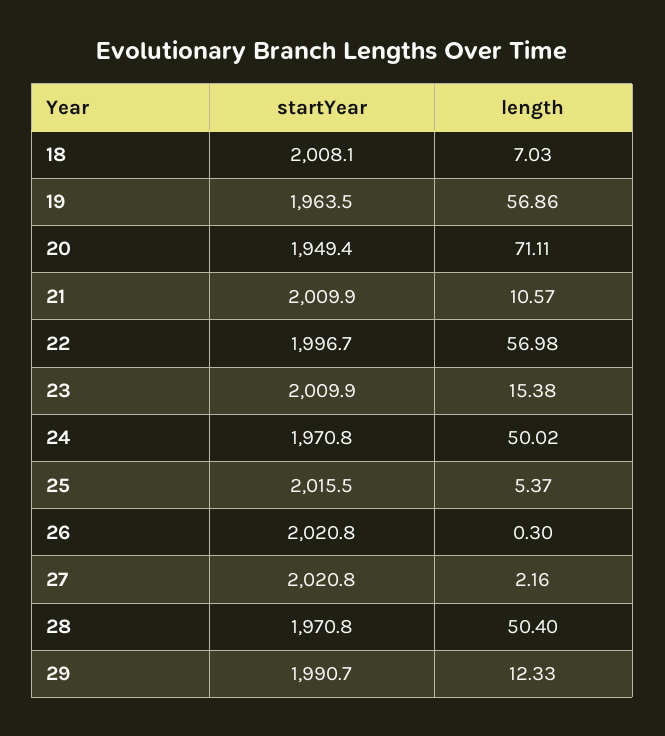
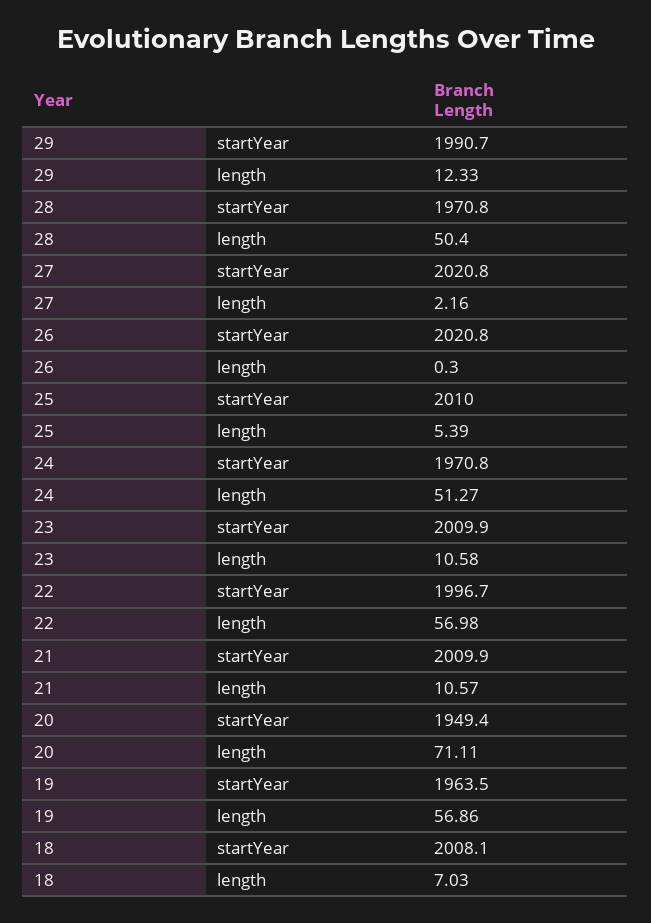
length, 23: 15.38 -> 10.58
length, 24: 50.02 -> 51.27
startYear, 25: 2015.5 -> 2010
length, 25: 5.37 -> 5.39

